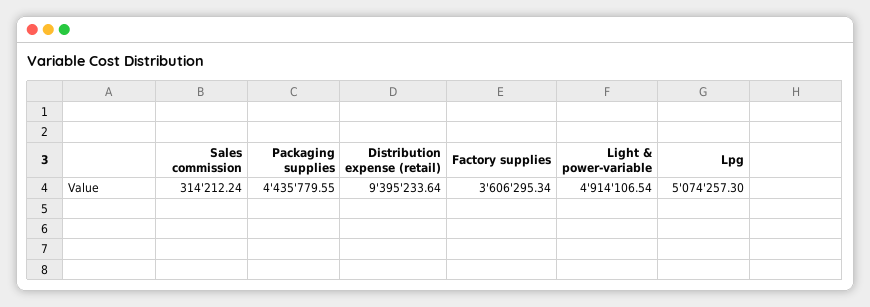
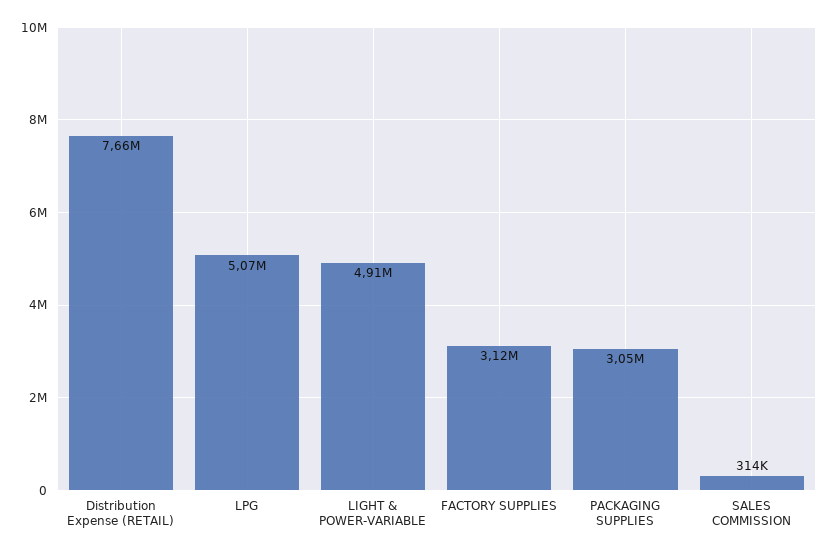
Packaging supplies: 4435779.55 -> 3050000
Distribution expense (retail): 9395233.64 -> 7660000
Factory supplies: 3606295.34 -> 3120000

